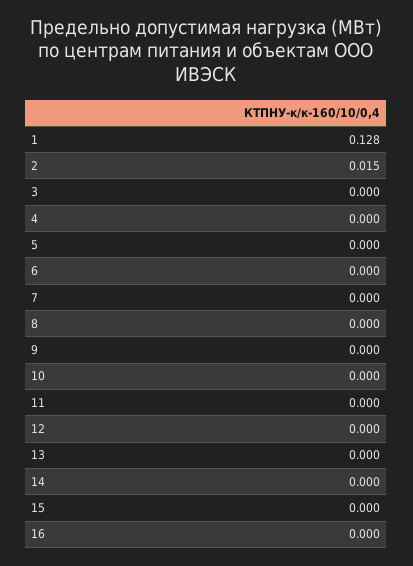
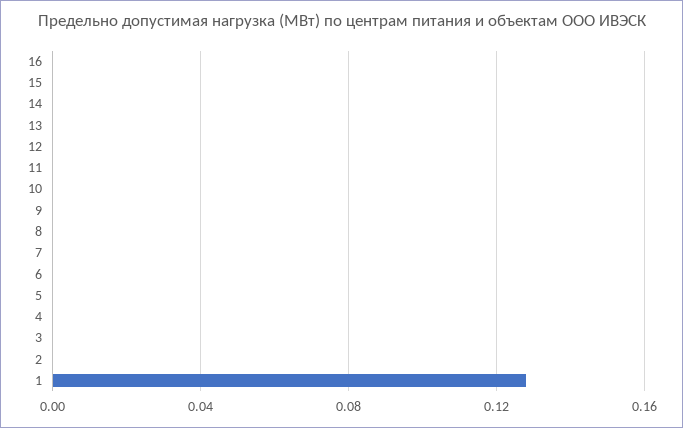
2: 0.015 -> 0

